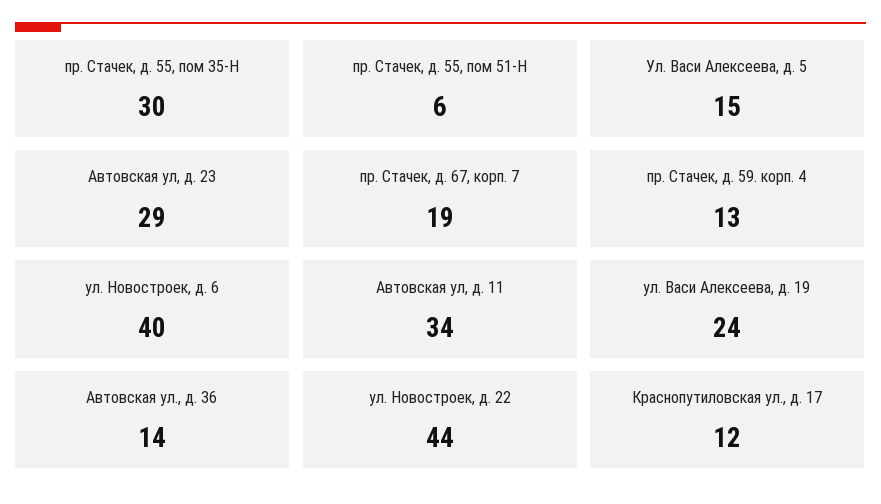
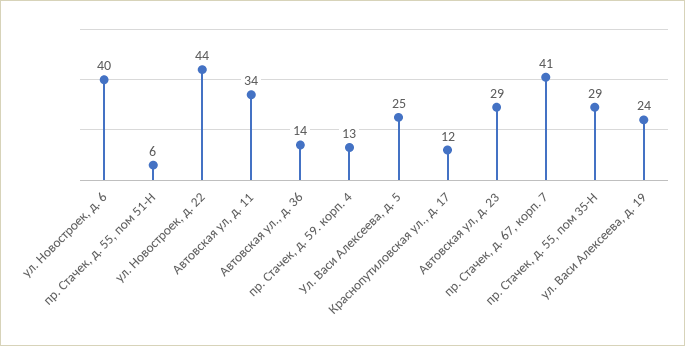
пр. Стачек, д. 55, пом 35-Н: 30 -> 29
Ул. Васи Алексеева, д. 5: 15 -> 25
пр. Стачек, д. 67, корп. 7: 19 -> 41

